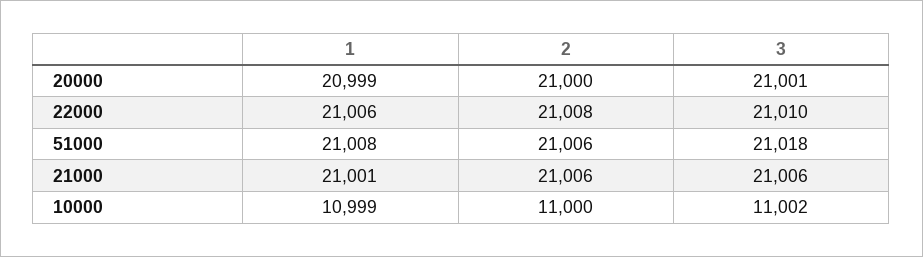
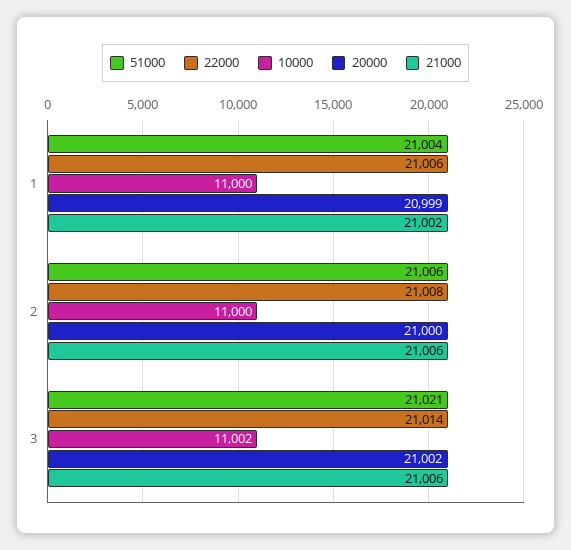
20000, 3: 21001 -> 21002
22000, 3: 21010 -> 21014
51000, 1: 21008 -> 21004
51000, 3: 21018 -> 21021
21000, 1: 21001 -> 21002
10000, 1: 10999 -> 11000

